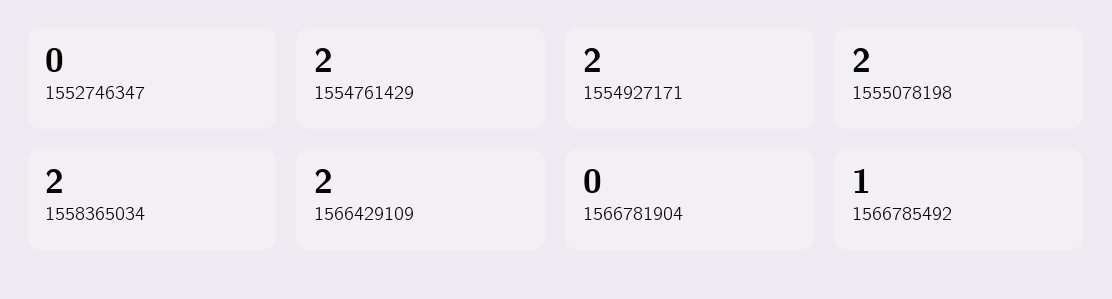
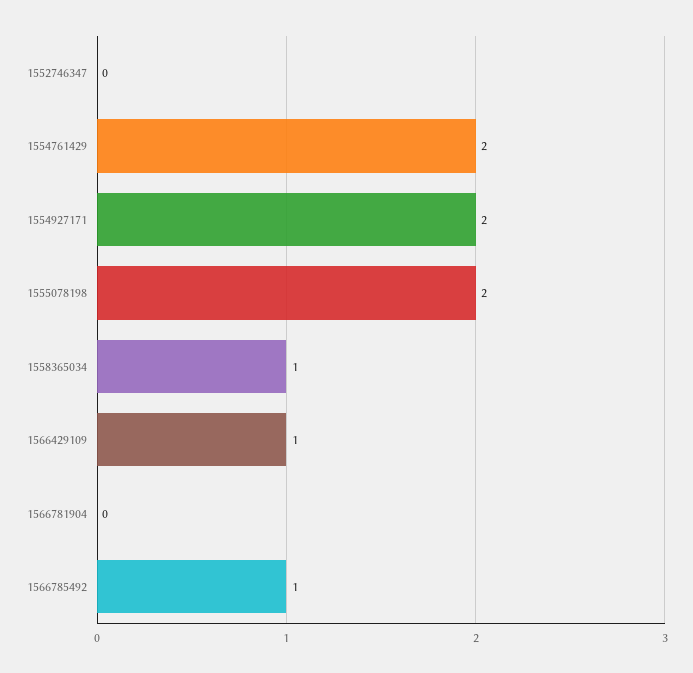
1558365034: 2 -> 1
1566429109: 2 -> 1

